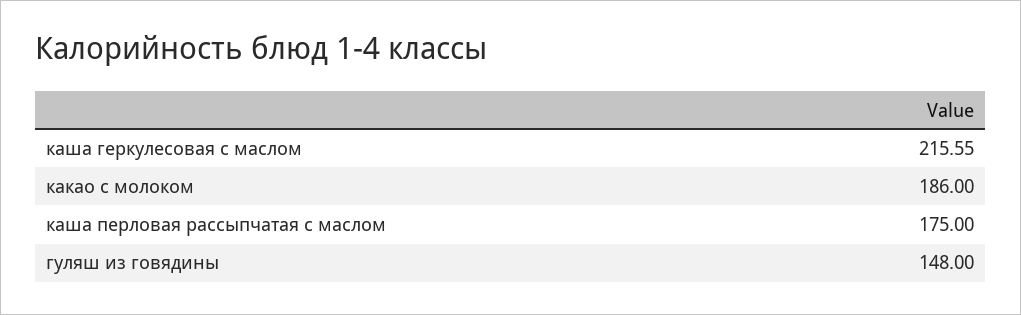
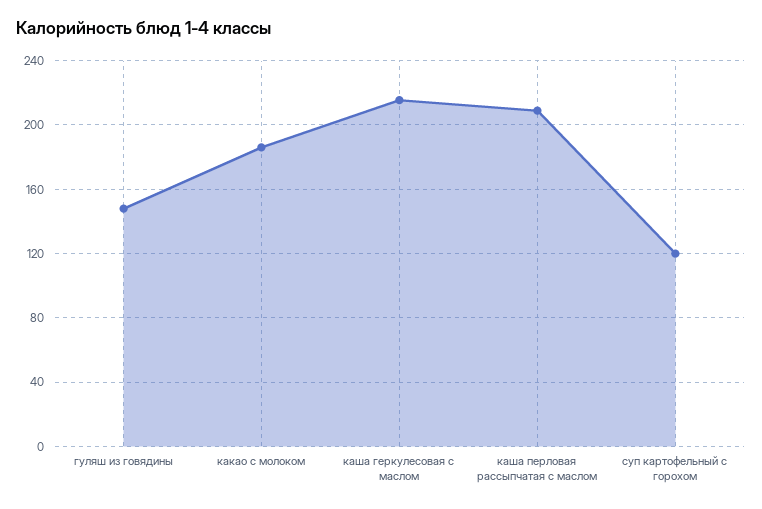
каша перловая рассыпчатая с маслом: 175 -> 210
суп картофельный с горохом: none -> 120

